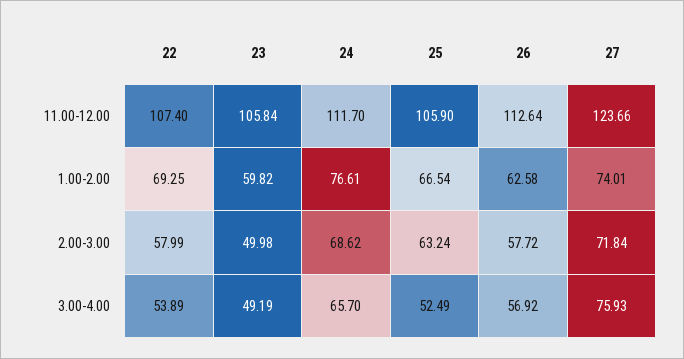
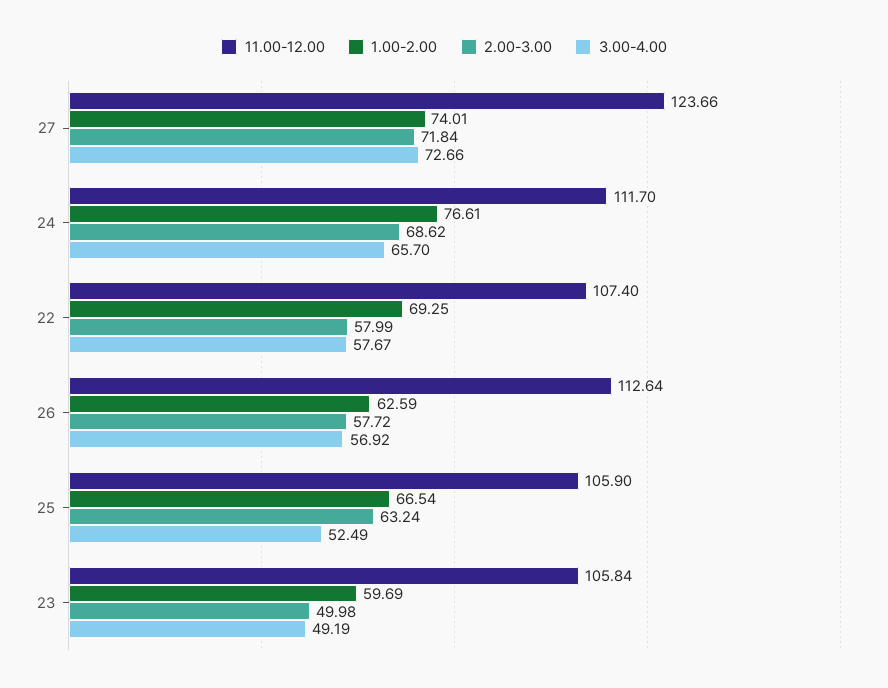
1.00-2.00, 23: 59.82 -> 59.69
1.00-2.00, 26: 62.58 -> 62.59
3.00-4.00, 22: 53.89 -> 57.67
3.00-4.00, 27: 75.93 -> 72.66

